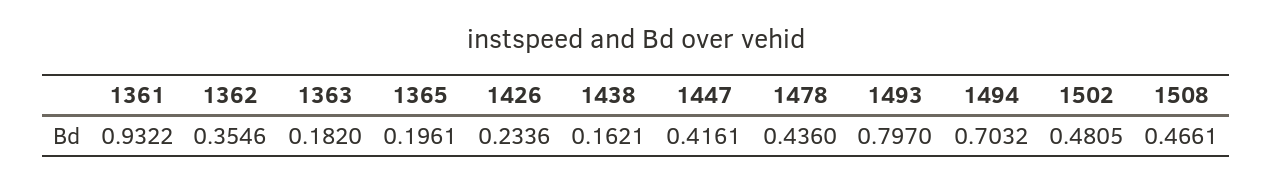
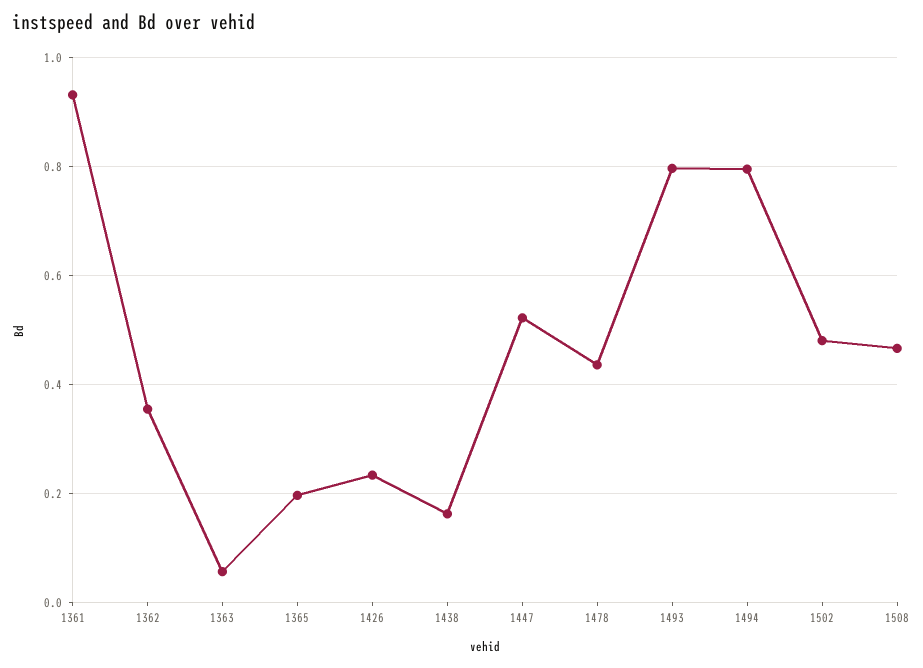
1363: 0.182 -> 0.06
1447: 0.4161 -> 0.52
1494: 0.7032 -> 0.8

